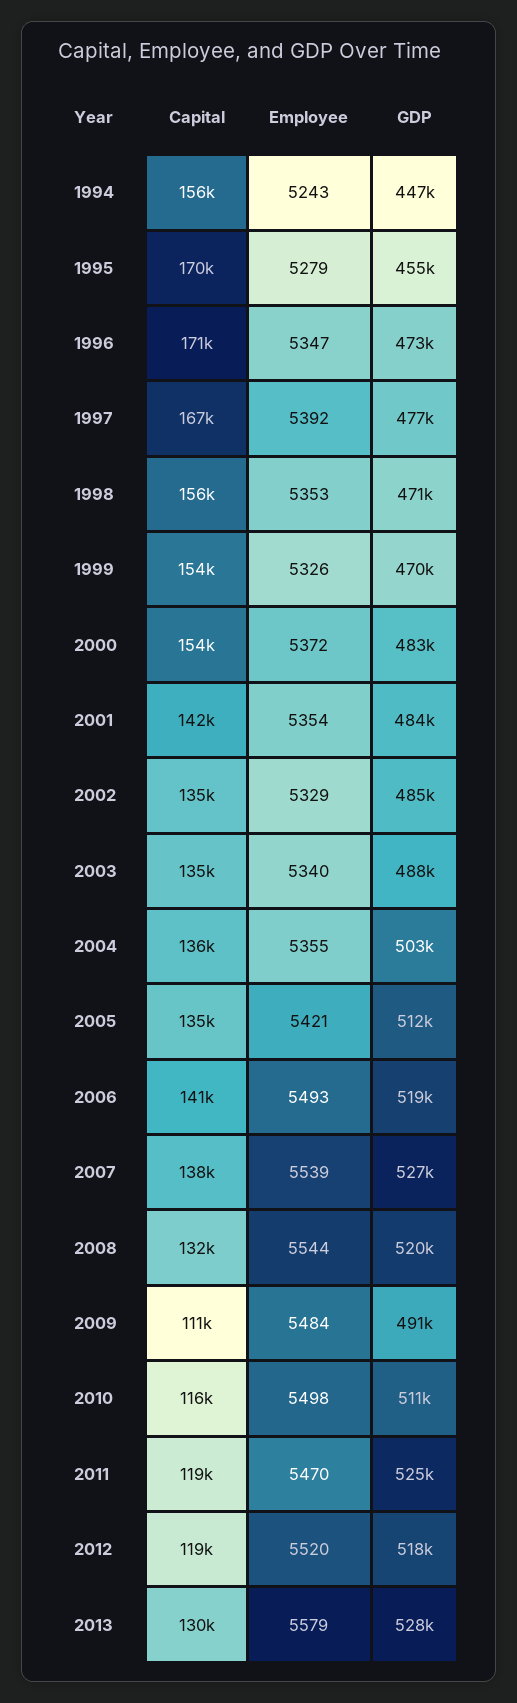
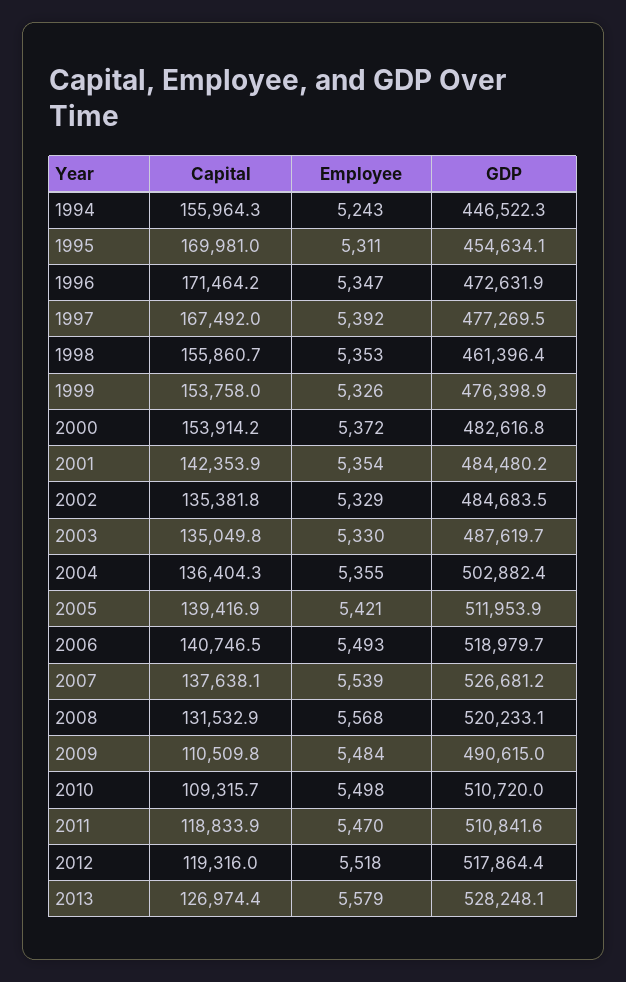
Employee, 1995: 5279 -> 5311
GDP, 1998: 471000 -> 461396.4
GDP, 1999: 470000 -> 476398.9
Employee, 2003: 5340 -> 5330
Capital, 2005: 135000 -> 139416.9
Employee, 2008: 5544 -> 5568
Capital, 2010: 116000 -> 109315.7
GDP, 2011: 525000 -> 510841.6
Employee, 2012: 5520 -> 5518
Capital, 2013: 130000 -> 126974.4

